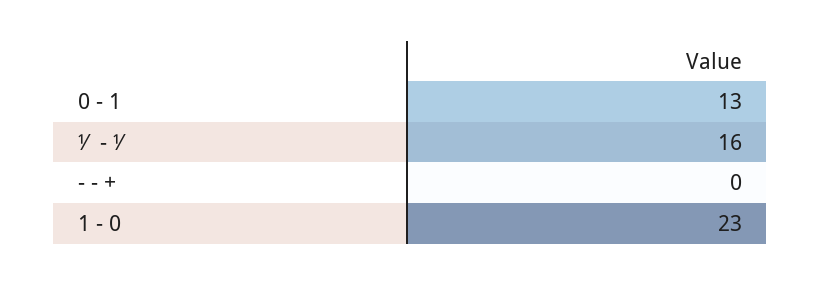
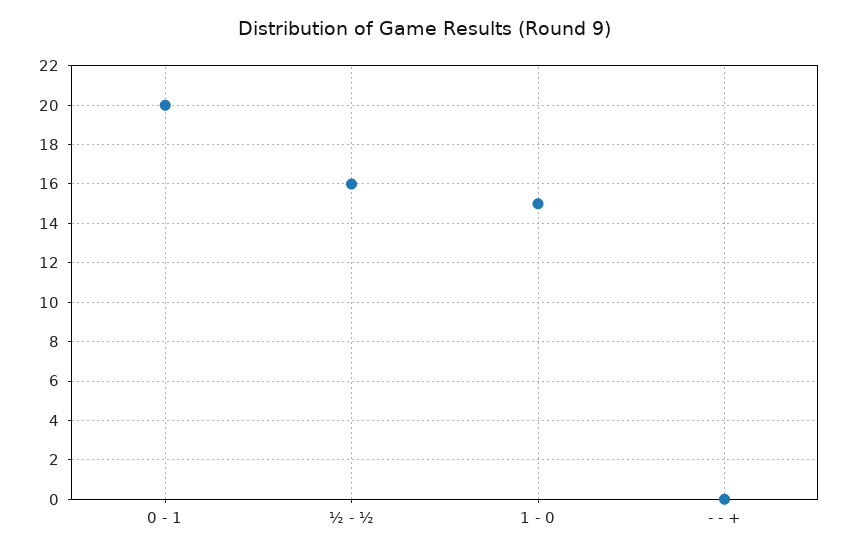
0 - 1: 13 -> 20
1 - 0: 23 -> 15

